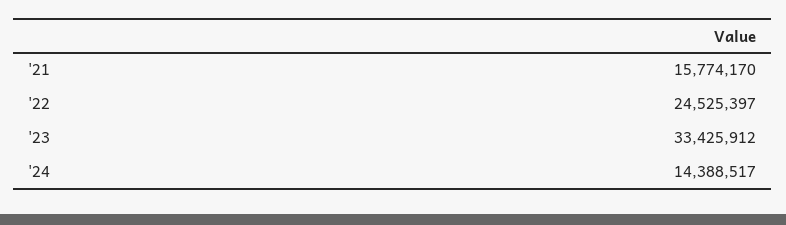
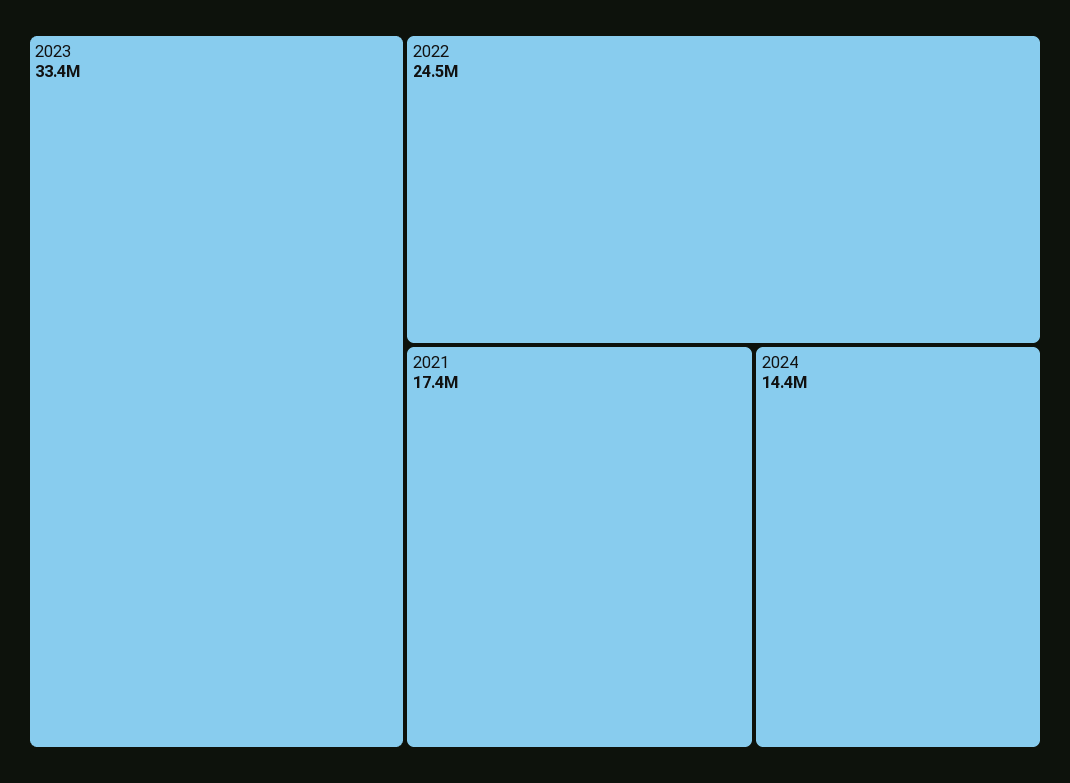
'21: 15774170 -> 17400000

